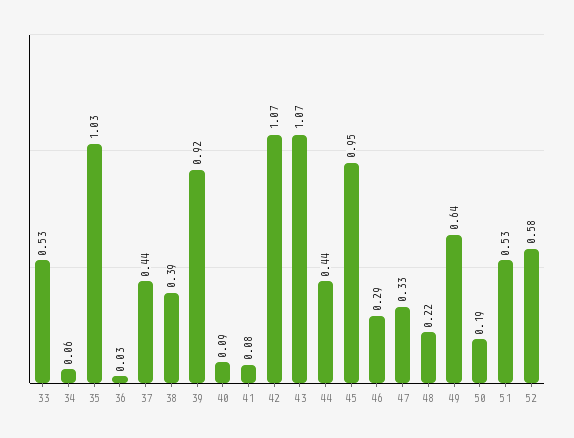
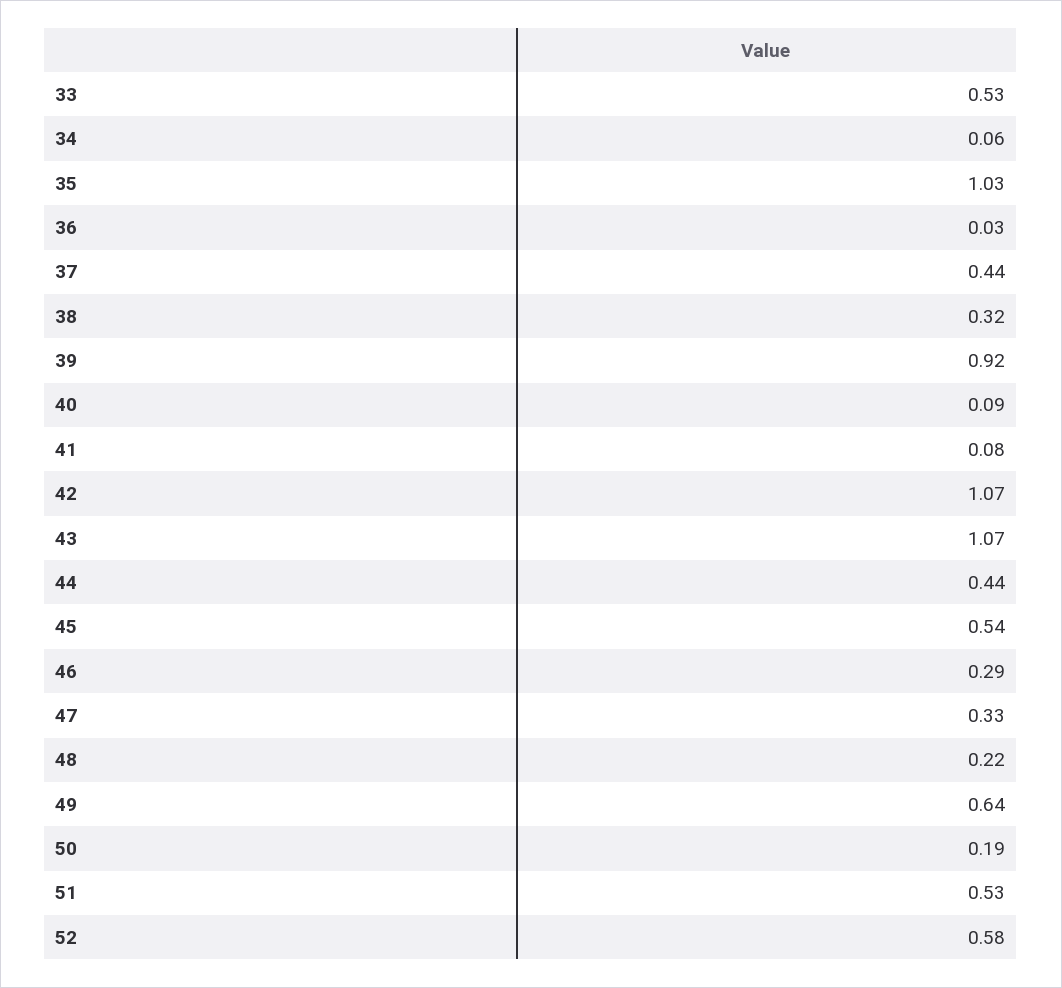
38: 0.39 -> 0.32
45: 0.95 -> 0.54

